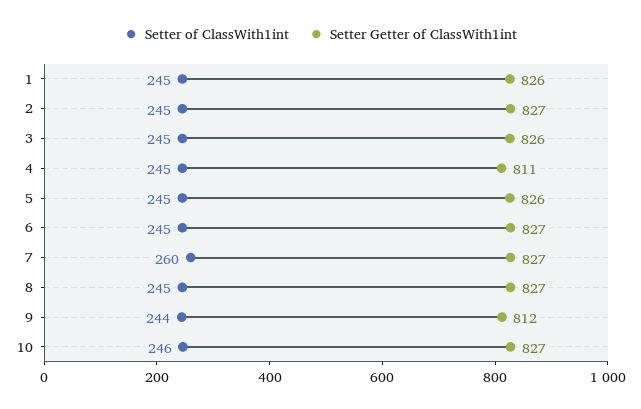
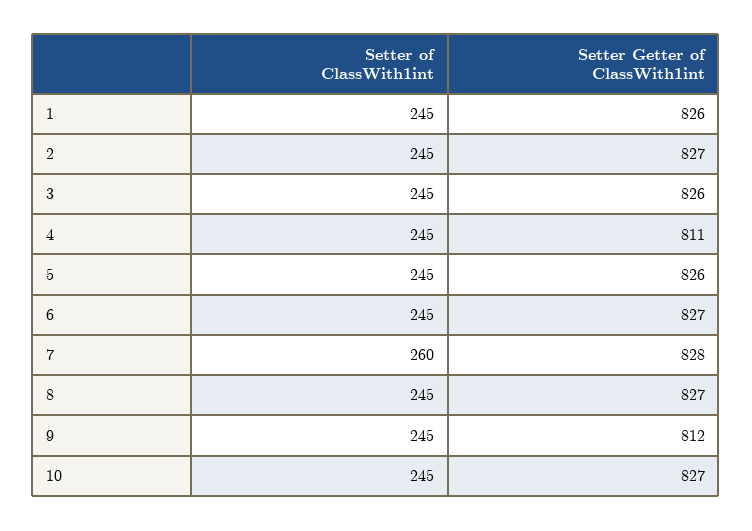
Setter Getter of ClassWith1int, 7: 827 -> 828
Setter of ClassWith1int, 9: 244 -> 245
Setter of ClassWith1int, 10: 246 -> 245

